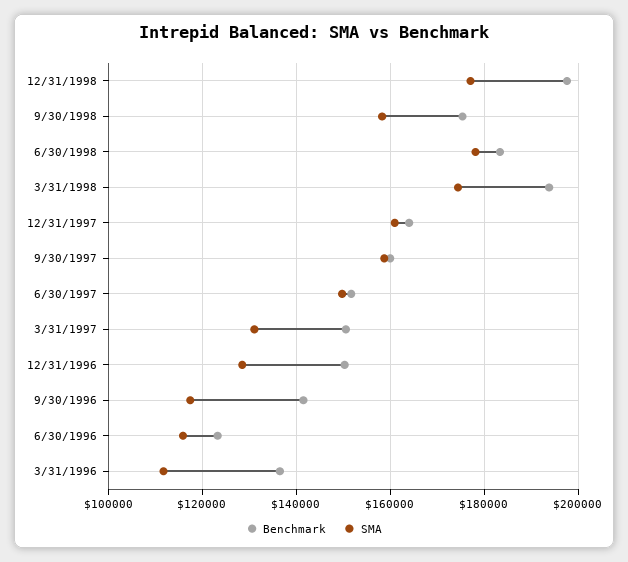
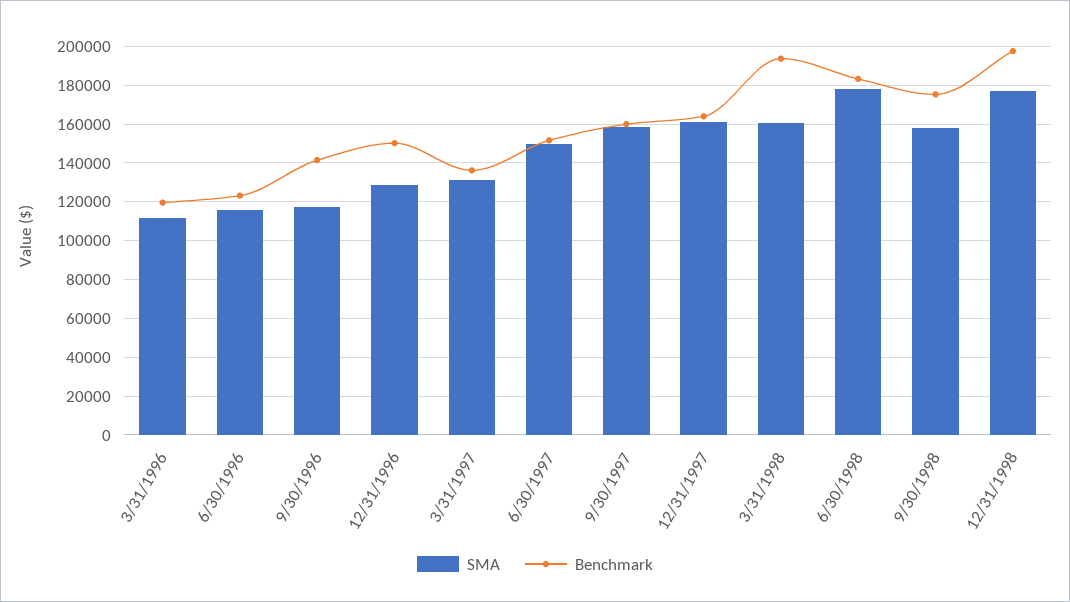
SMA, 3/31/1998: 174000 -> 160000
Benchmark, 3/31/1997: 150000 -> 135000
Benchmark, 3/31/1996: 136000 -> 120000

